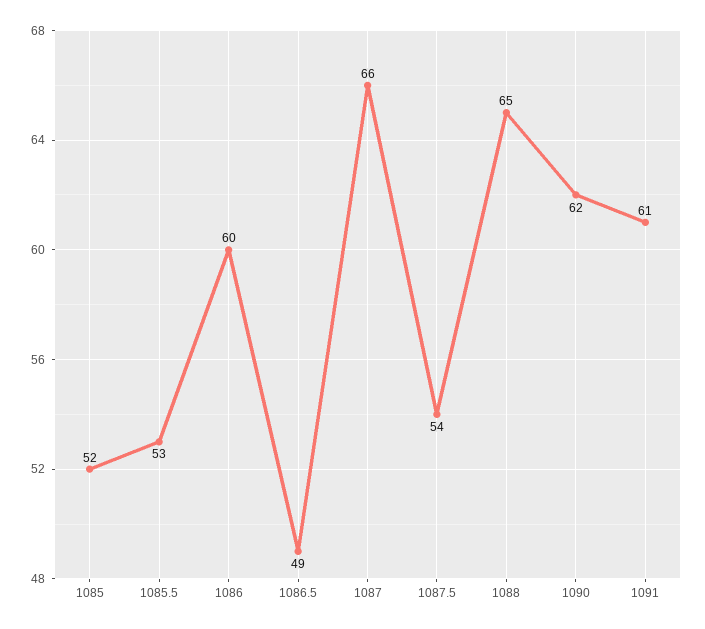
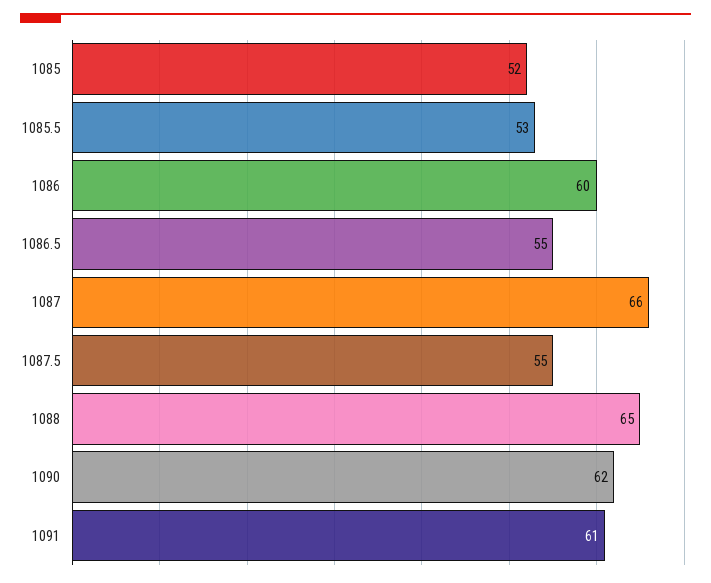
1086.5: 49 -> 55
1087.5: 54 -> 55

